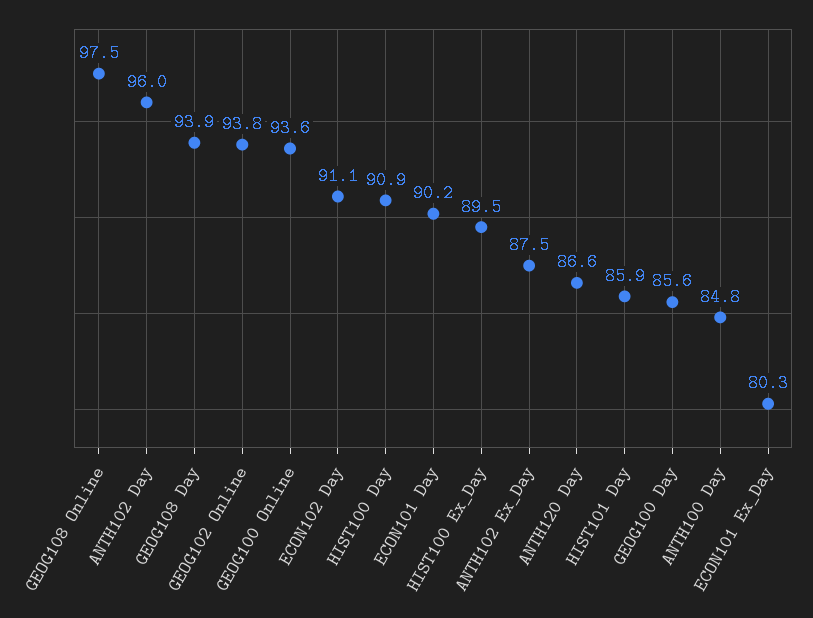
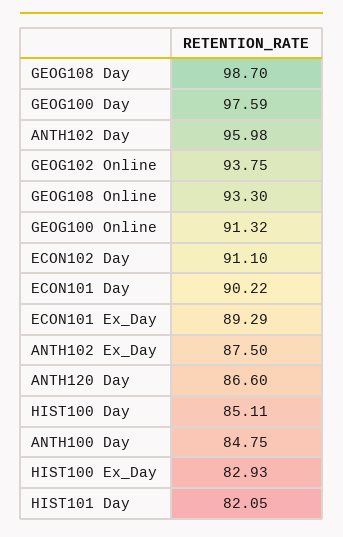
GEOG108 Online: 97.5 -> 93.3
GEOG108 Day: 93.9 -> 98.7
GEOG100 Online: 93.6 -> 91.32
HIST100 Day: 90.9 -> 85.11
HIST100 Ex_Day: 89.5 -> 82.93
HIST101 Day: 85.9 -> 82.05
GEOG100 Day: 85.6 -> 97.59
ECON101 Ex_Day: 80.3 -> 89.29

